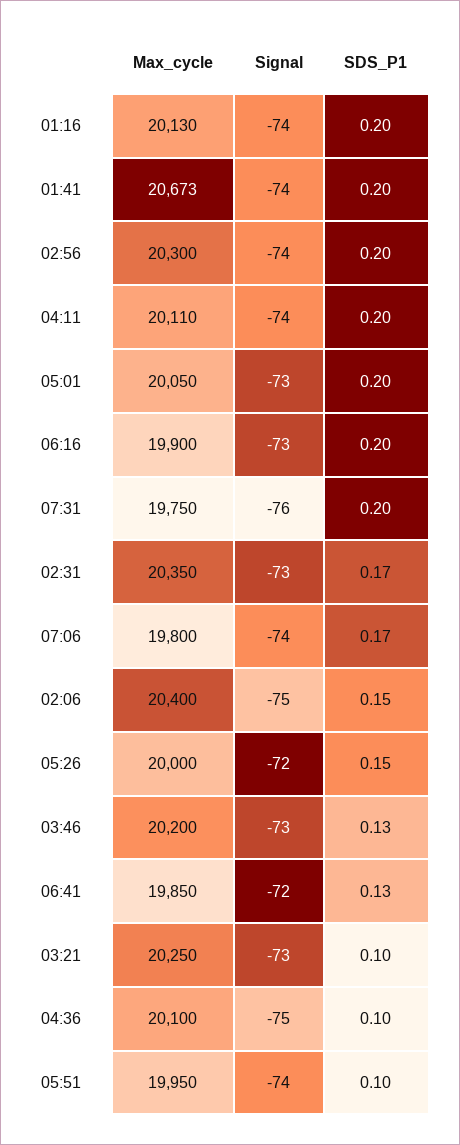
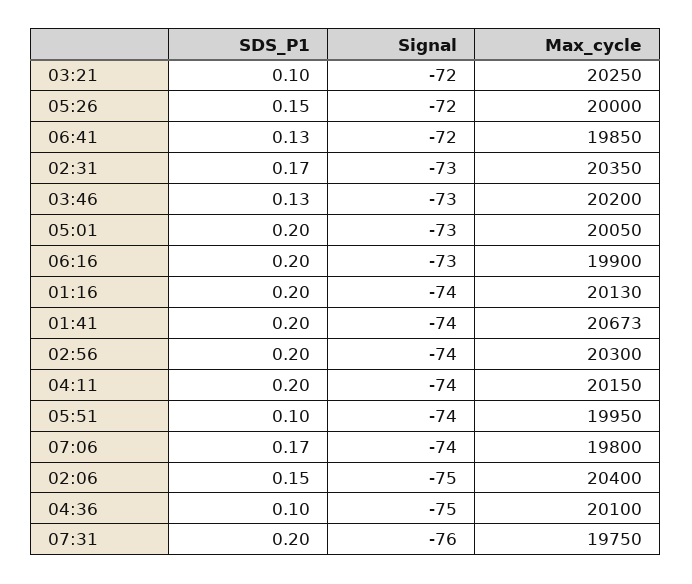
Max_cycle, 04:11: 20110 -> 20150
Signal, 03:21: -73 -> -72

